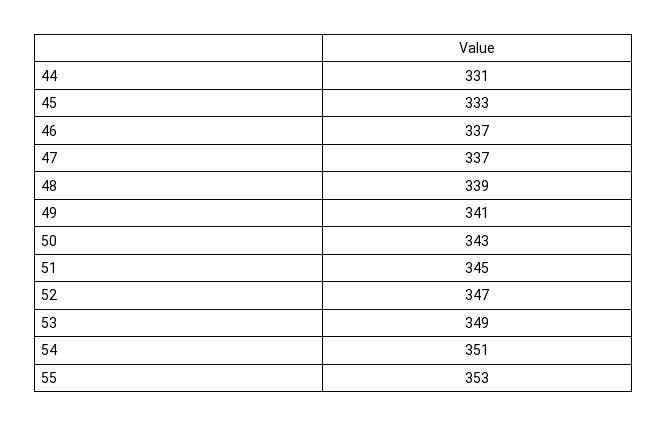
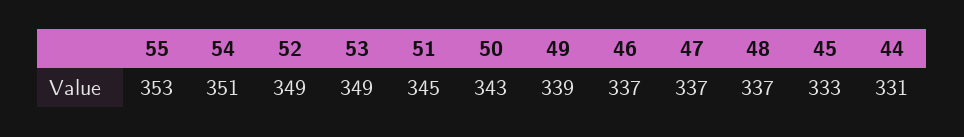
48: 339 -> 337
49: 341 -> 339
52: 347 -> 349

